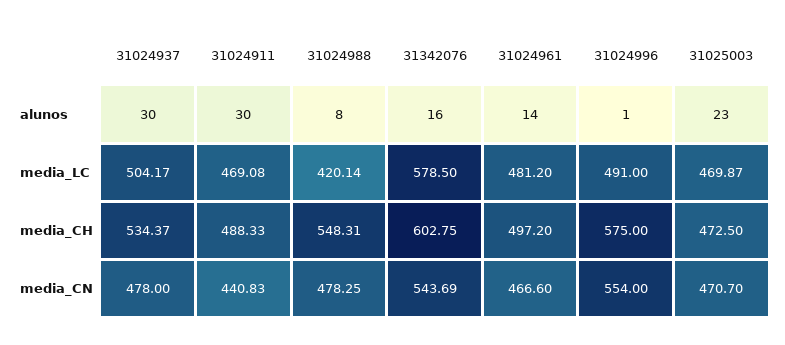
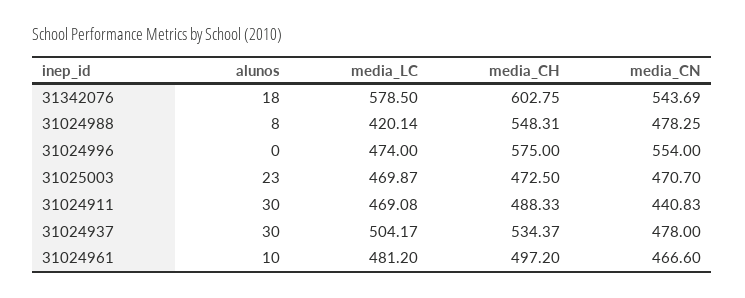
31342076, alunos: 16 -> 18
31024961, alunos: 14 -> 10
31024996, alunos: 1 -> 0
31024996, media_LC: 491 -> 474

